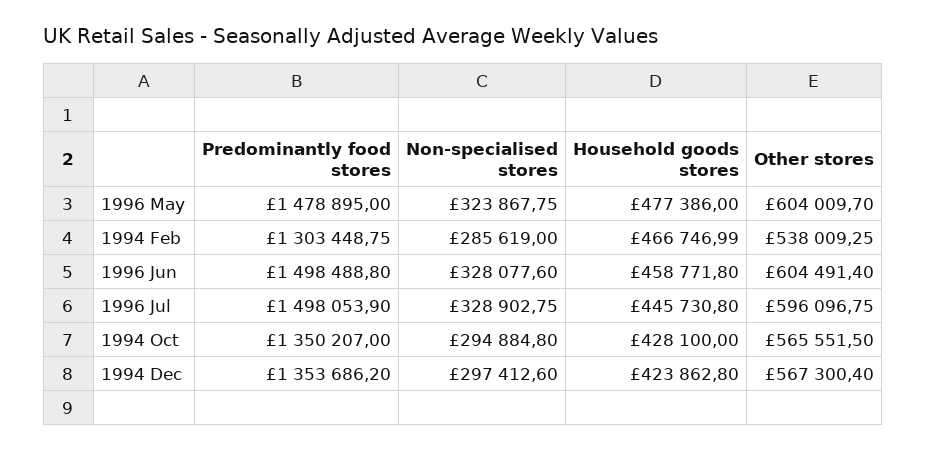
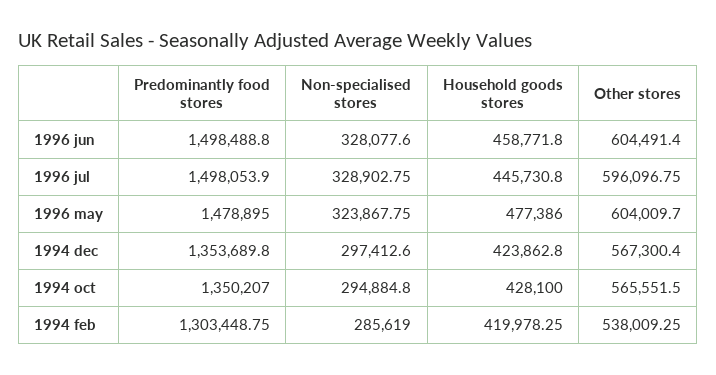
Household goods stores, 1994 Feb: 466746.99 -> 419978.25
Predominantly food stores, 1994 Dec: 1353686.2 -> 1353689.8

